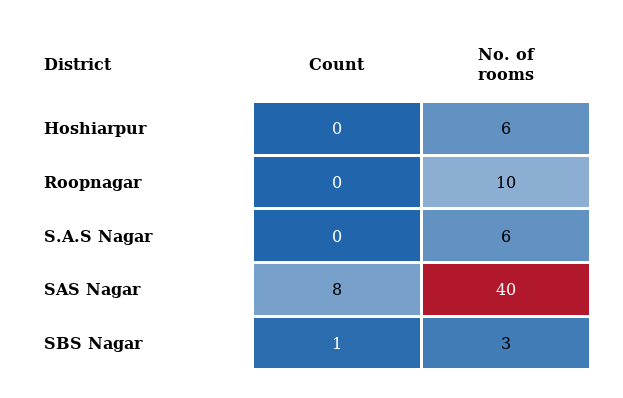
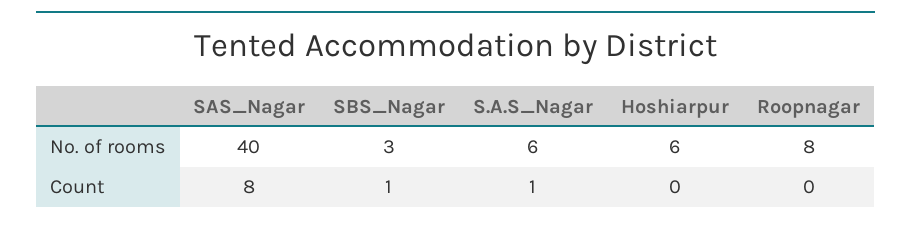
No. of rooms, Roopnagar: 10 -> 8
Count, S.A.S Nagar: 0 -> 1

